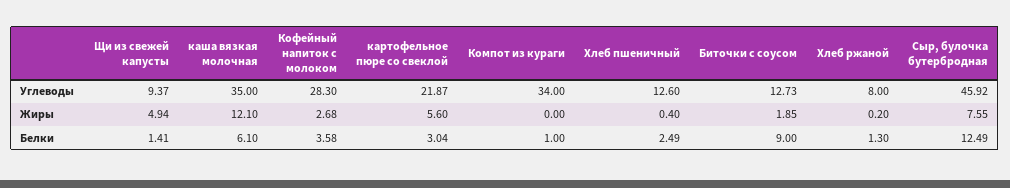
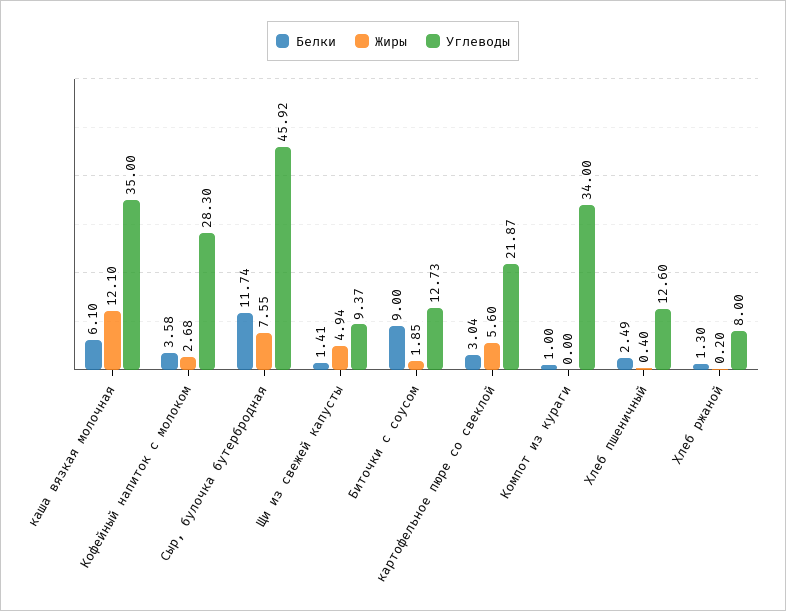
Белки, Сыр, булочка бутербродная: 12.49 -> 11.74

